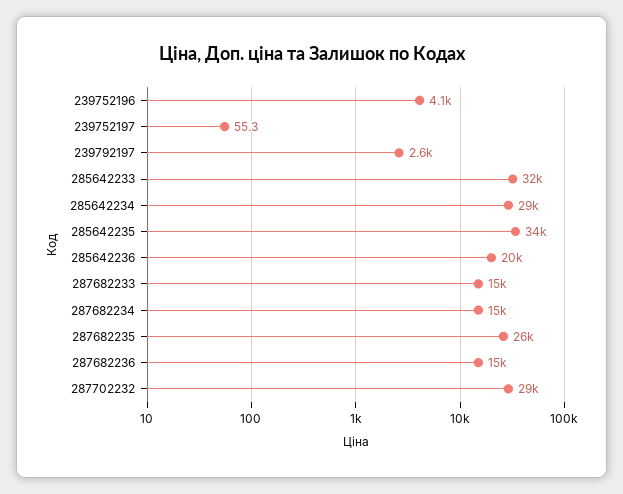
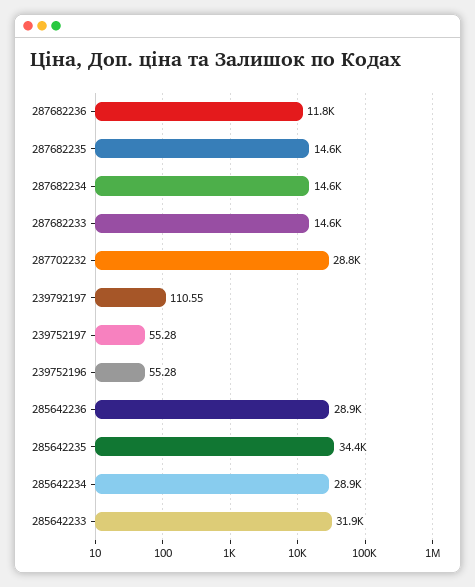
239752196: 4100 -> 55.28
239792197: 2600 -> 110.55
285642236: 20000 -> 28900
287682235: 26000 -> 14600
287682236: 15000 -> 11800

